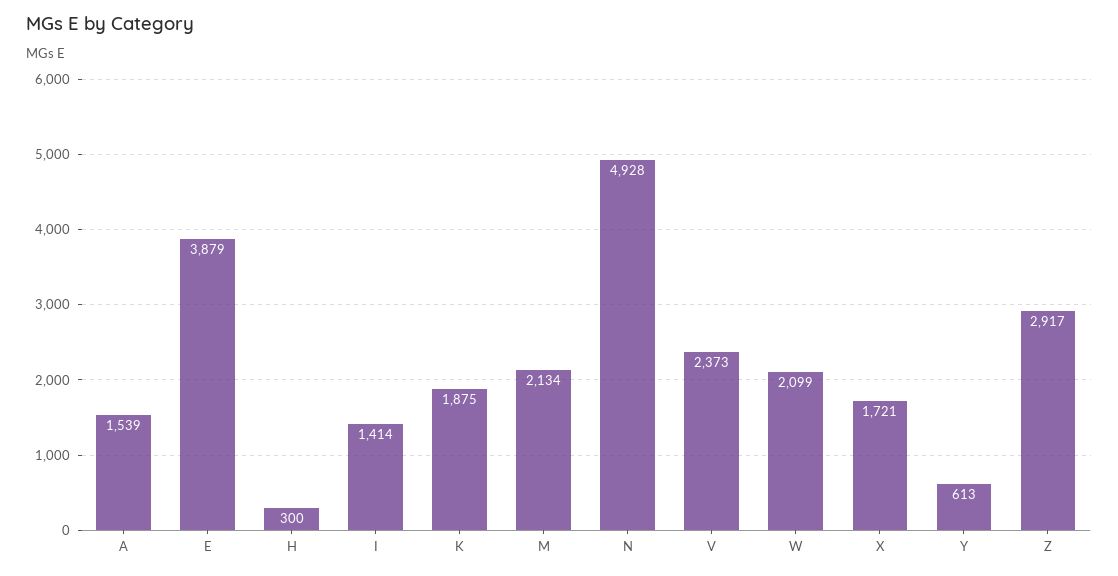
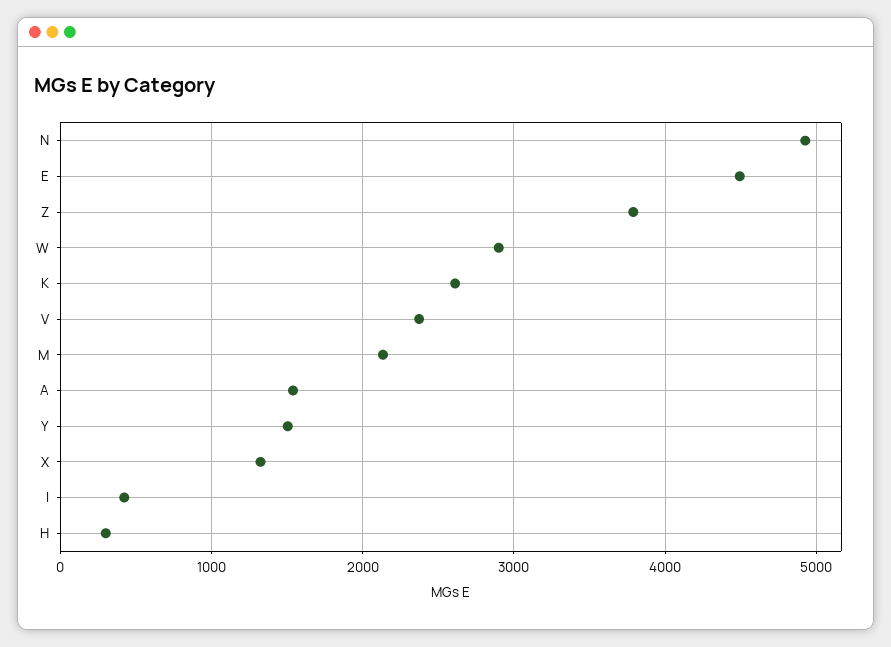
E: 3879 -> 4500
I: 1414 -> 400
K: 1875 -> 2600
W: 2099 -> 2900
X: 1721 -> 1300
Y: 613 -> 1500
Z: 2917 -> 3800

